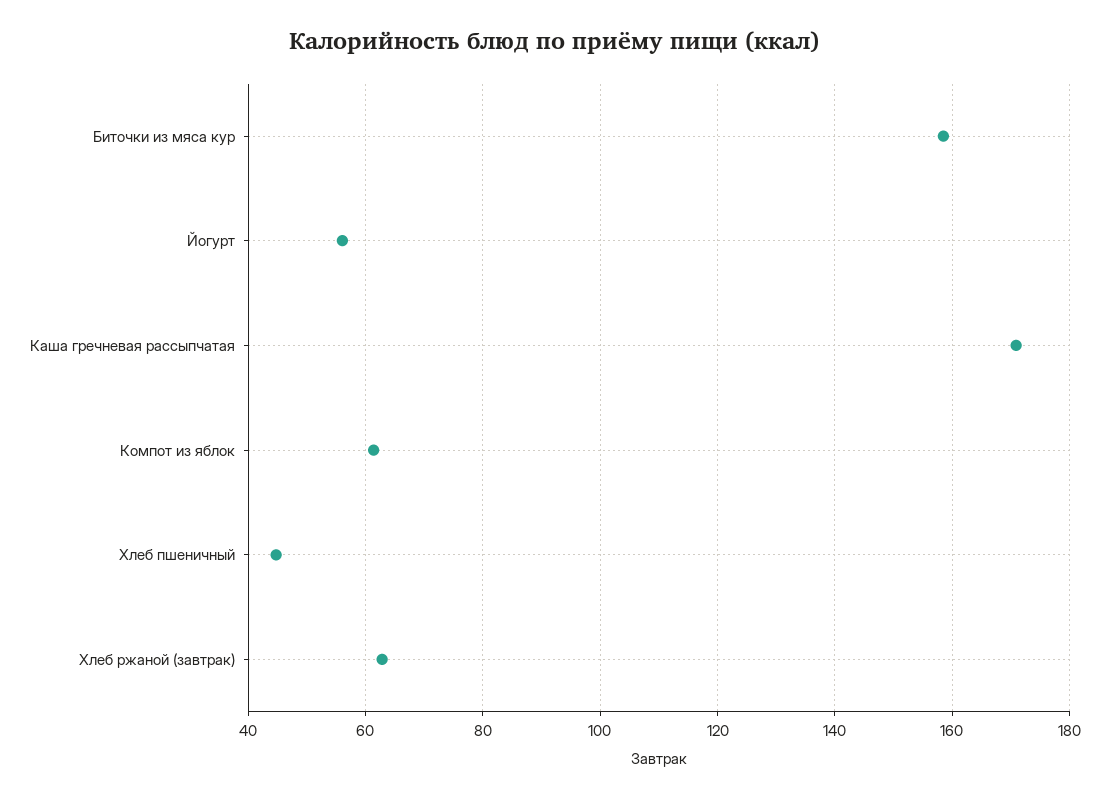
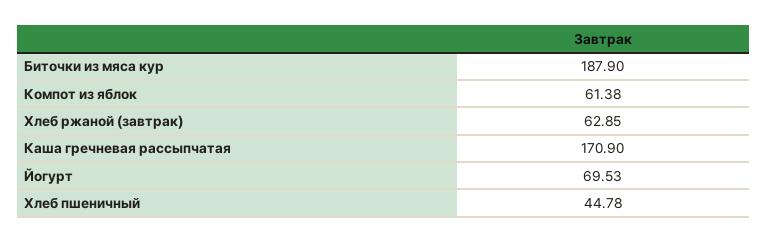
Биточки из мяса кур: 158 -> 187.9
Йогурт: 56 -> 69.53

